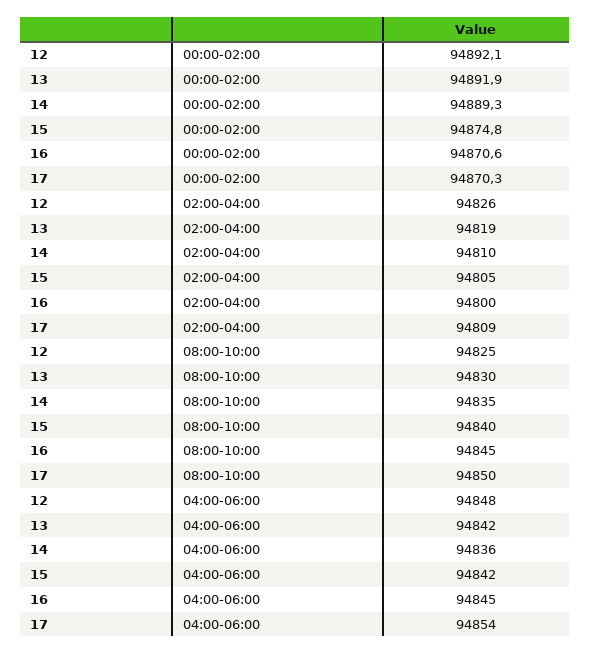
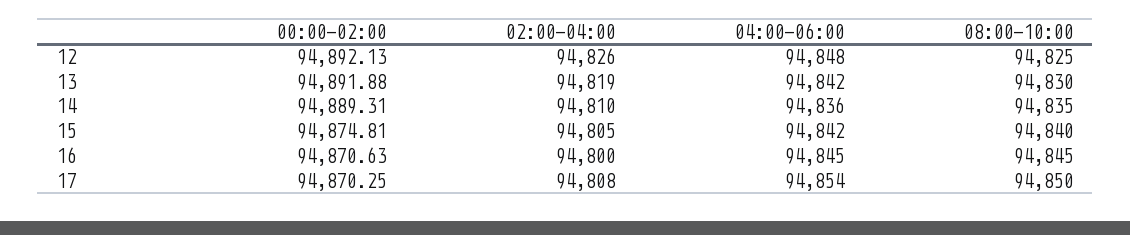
17, 02:00-04:00: 94809 -> 94808

